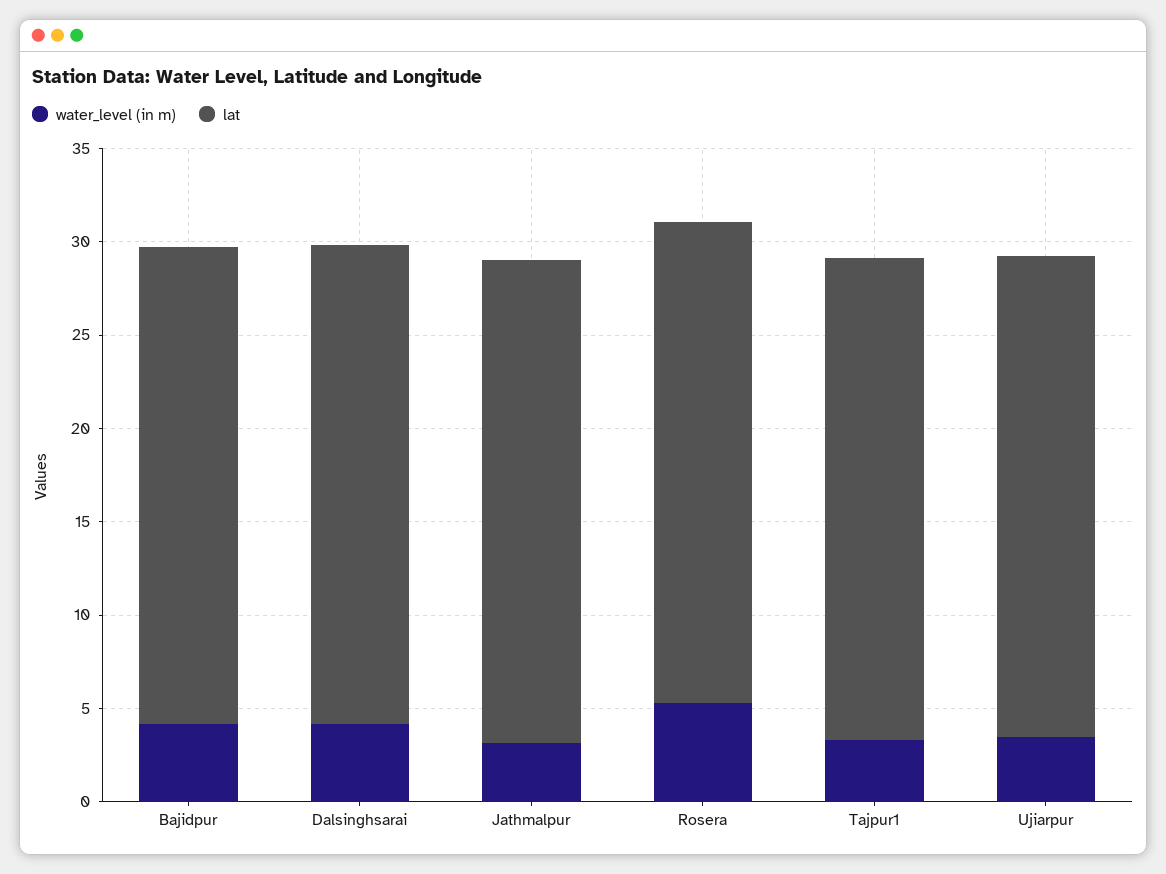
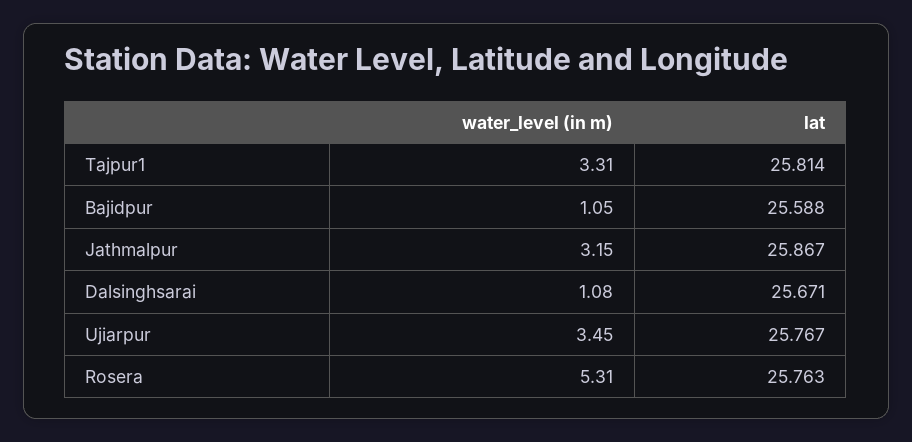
water_level (in m), Bajidpur: 4 -> 1.05
water_level (in m), Dalsinghsarai: 4 -> 1.08

